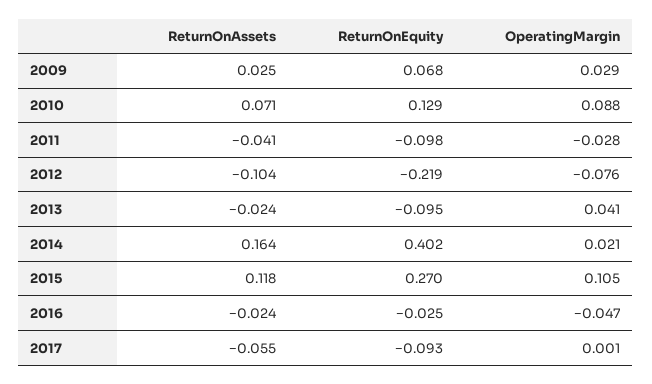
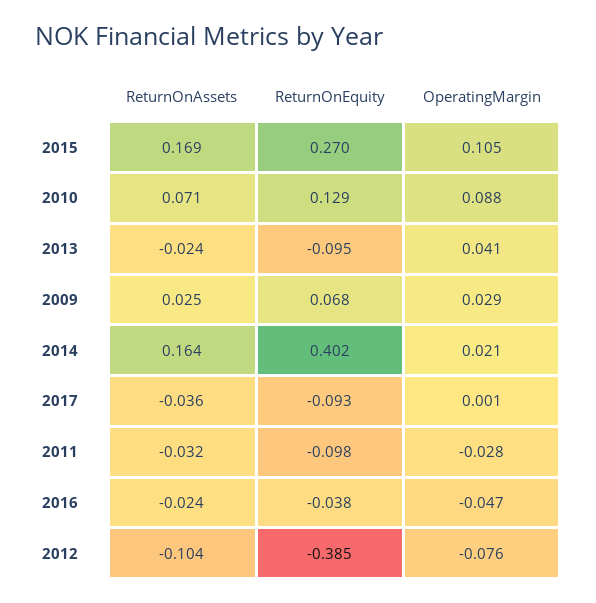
ReturnOnAssets, 2011: -0.041 -> -0.032
ReturnOnEquity, 2012: -0.219 -> -0.385
ReturnOnAssets, 2015: 0.118 -> 0.169
ReturnOnEquity, 2016: -0.025 -> -0.038
ReturnOnAssets, 2017: -0.055 -> -0.036

